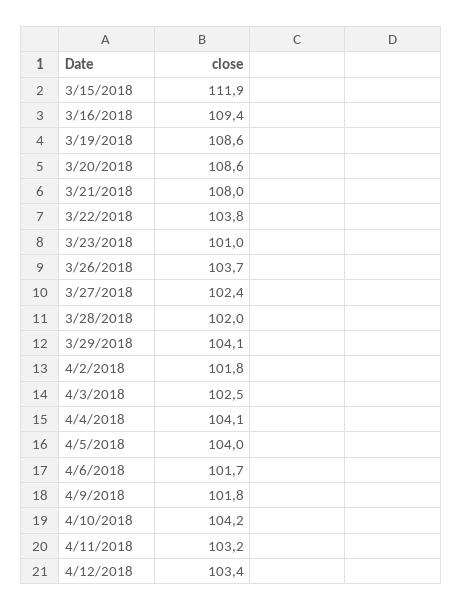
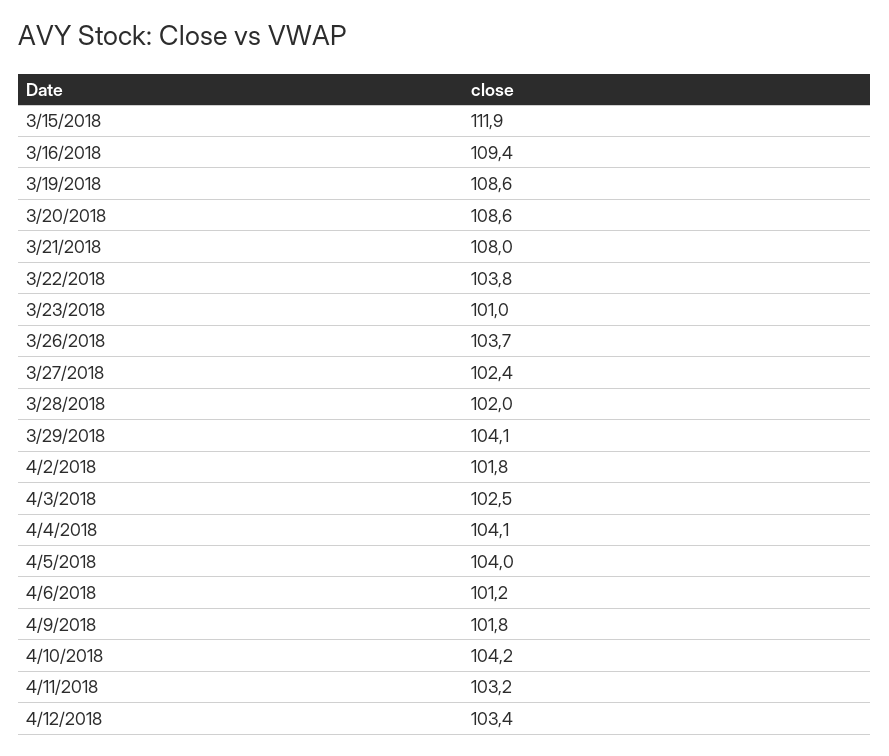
4/6/2018: 101.7 -> 101.2

